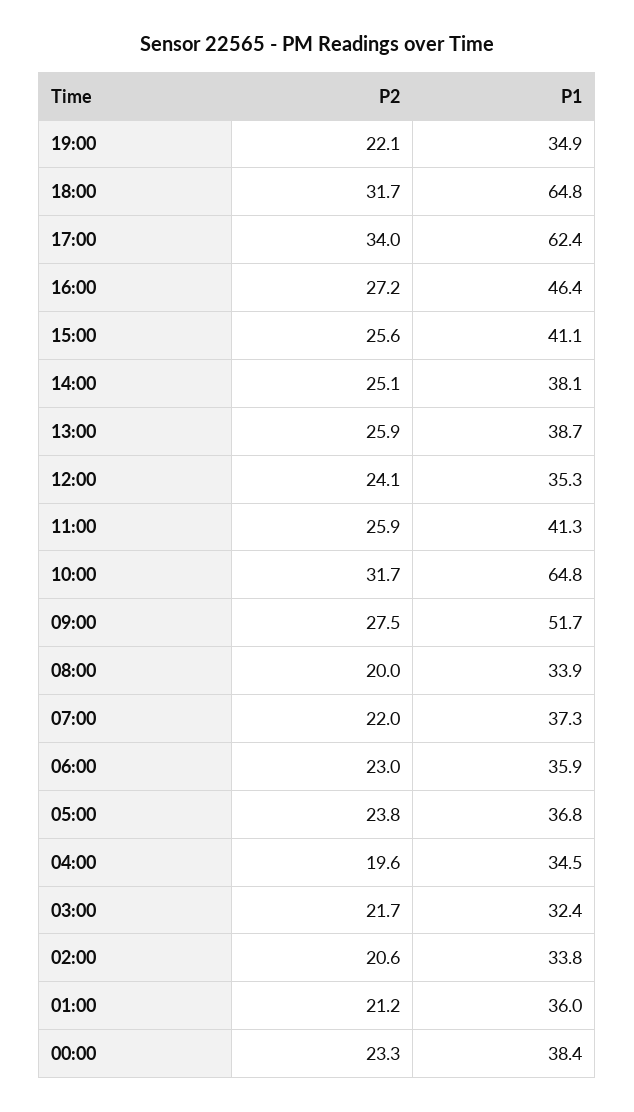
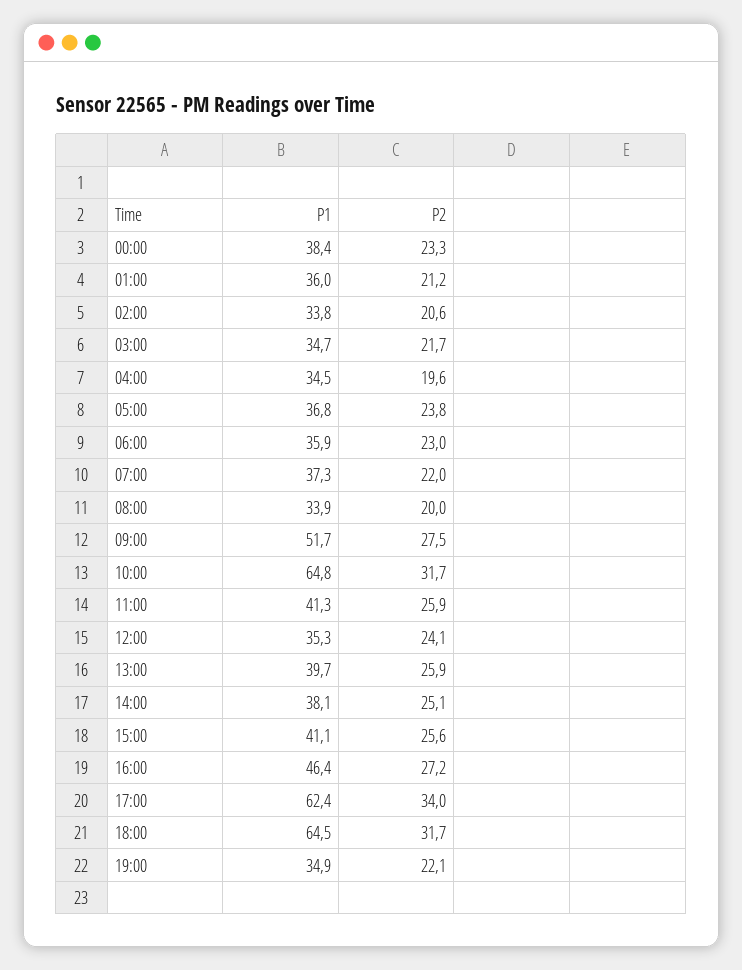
P1, 18:00: 64.8 -> 64.5
P1, 13:00: 38.7 -> 39.7
P1, 03:00: 32.4 -> 34.7

